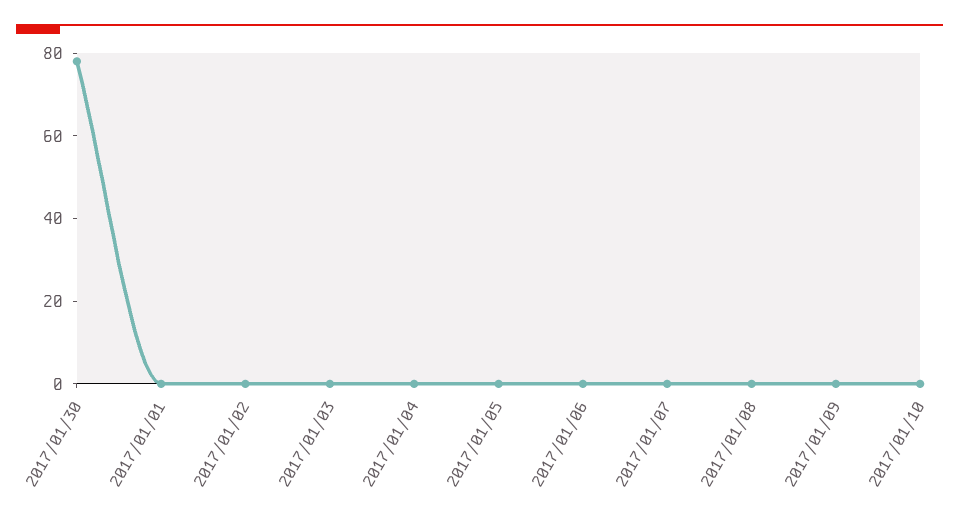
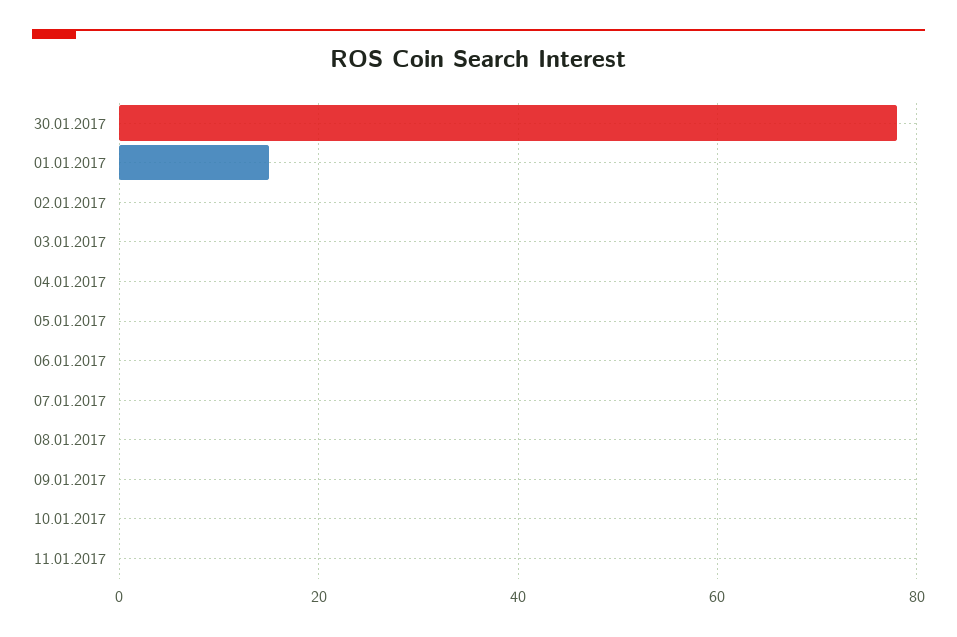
2017/01/01: 0 -> 15
11.01.2017: none -> 0

